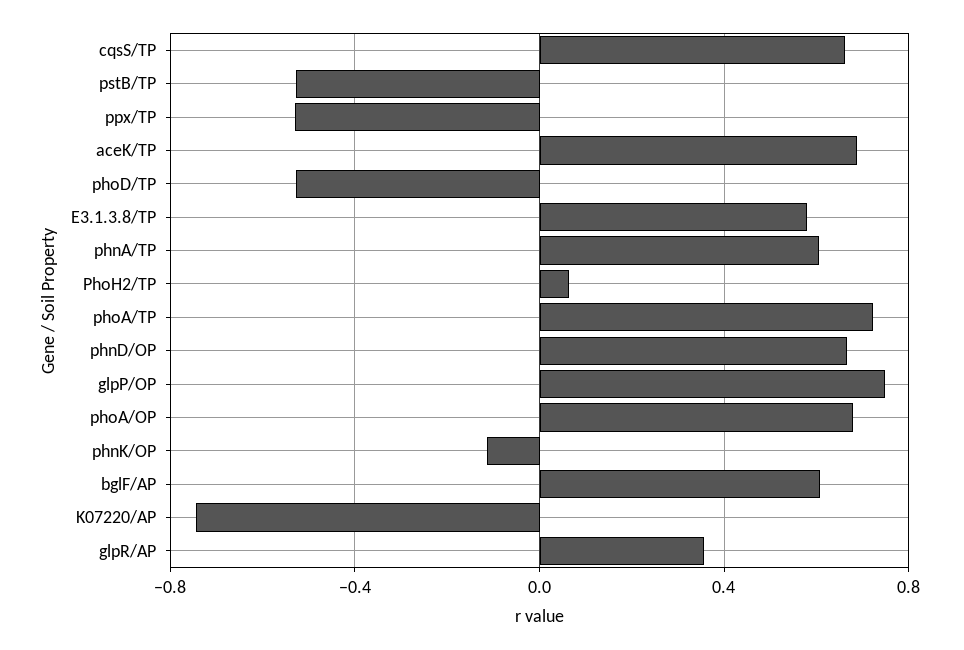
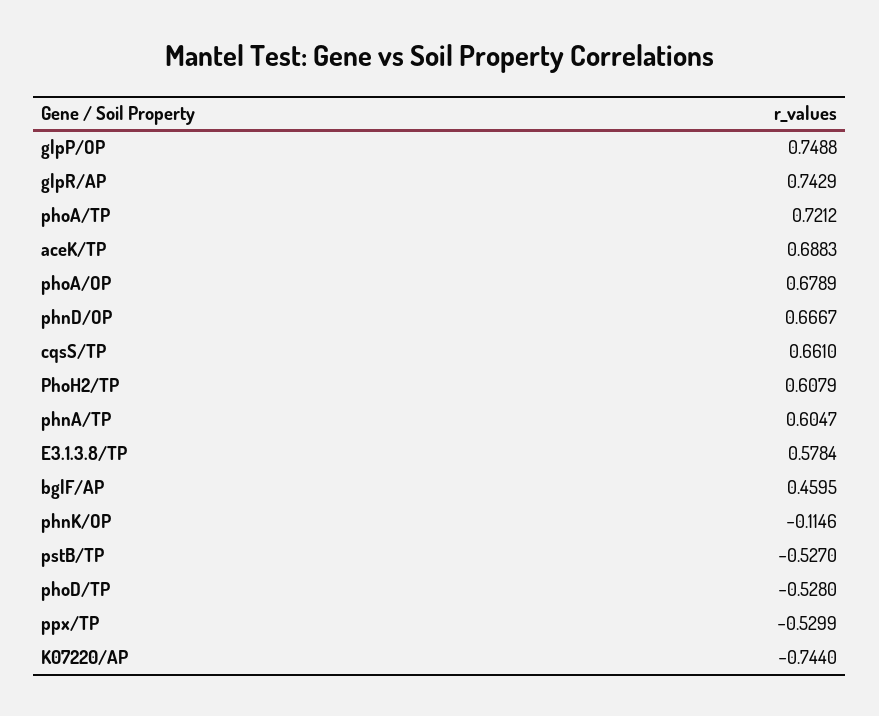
PhoH2/TP: 0.05 -> 0.6079
bglF/AP: 0.6 -> 0.4595
glpR/AP: 0.35 -> 0.7429

